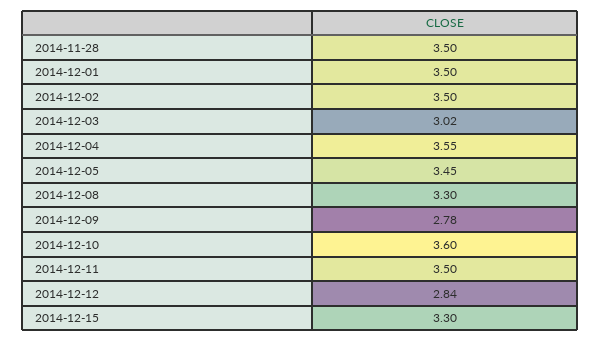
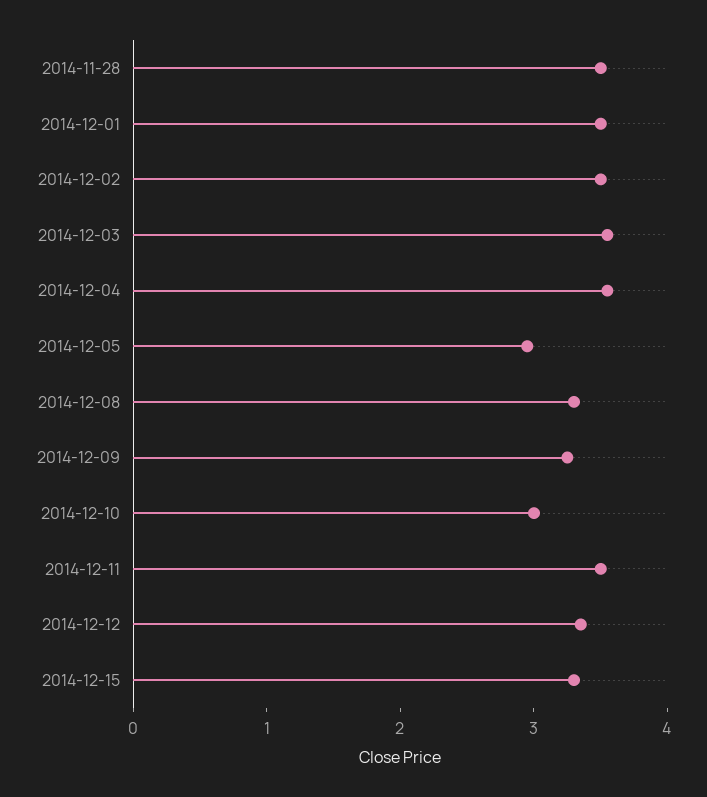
2014-12-03: 3.02 -> 3.6
2014-12-05: 3.45 -> 3
2014-12-09: 2.78 -> 3.2
2014-12-10: 3.6 -> 3
2014-12-12: 2.84 -> 3.4

